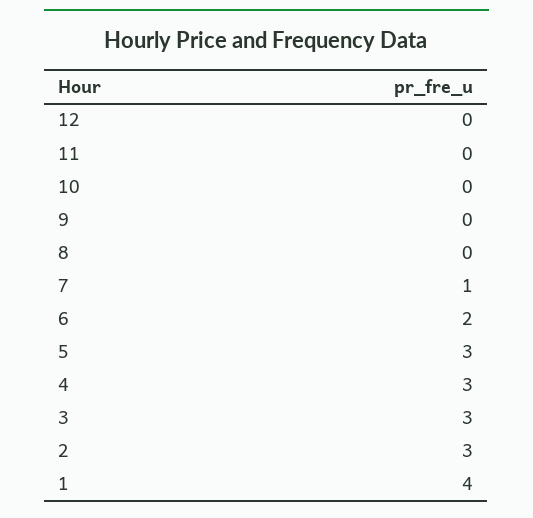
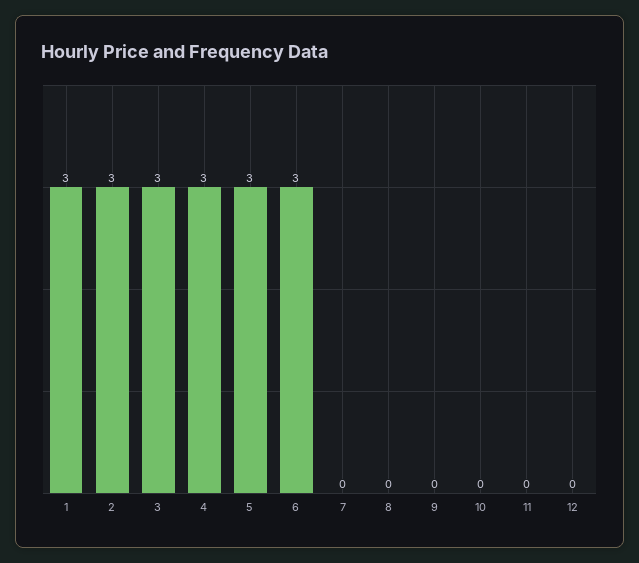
7: 1 -> 0
6: 2 -> 3
1: 4 -> 3

